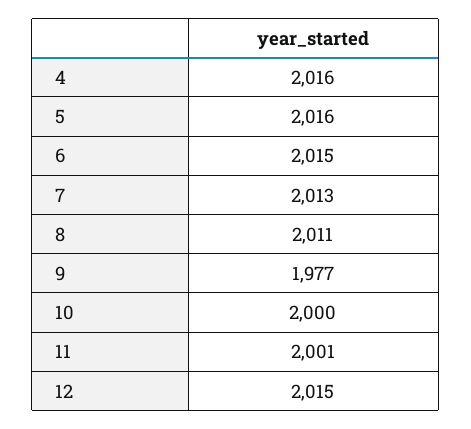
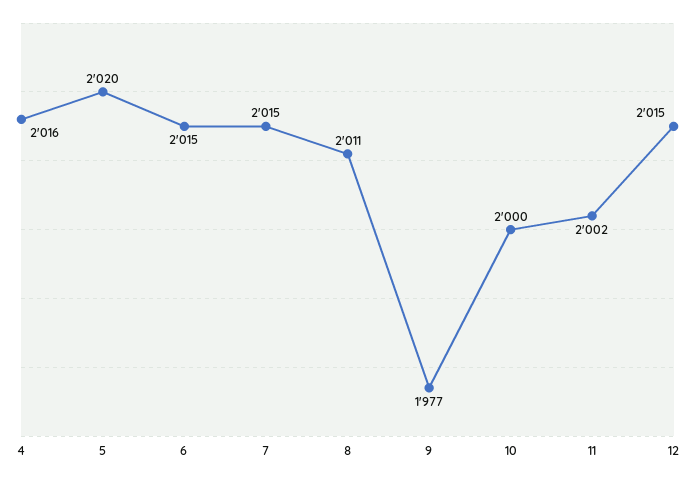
5: 2016 -> 2020
7: 2013 -> 2015
11: 2001 -> 2002

